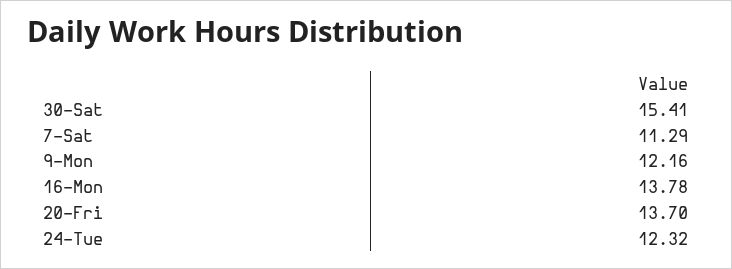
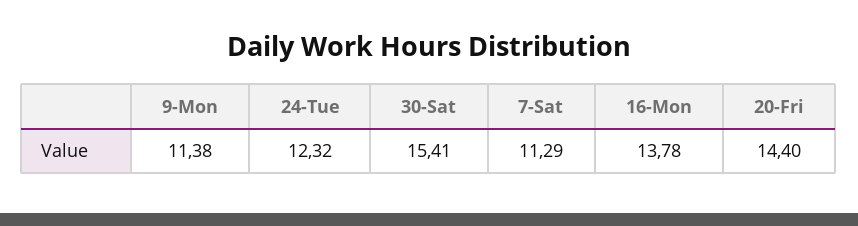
9-Mon: 12.16 -> 11.38
20-Fri: 13.7 -> 14.4

